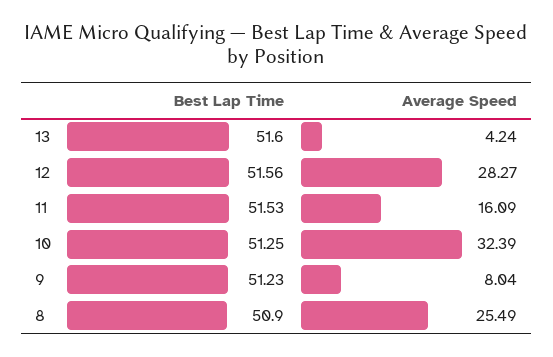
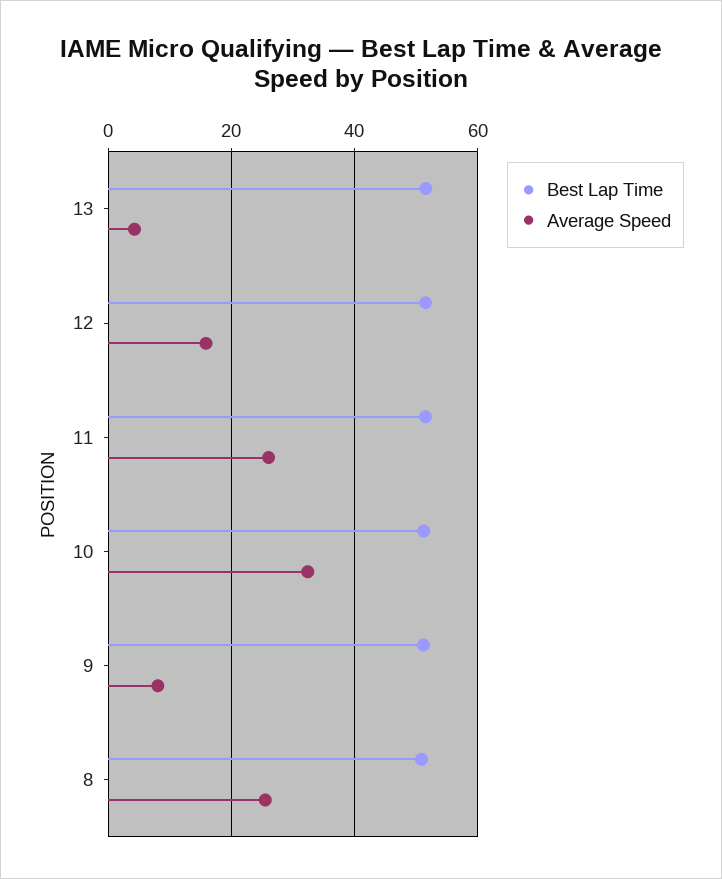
Average Speed, 12: 28.27 -> 16
Average Speed, 11: 16.09 -> 26

